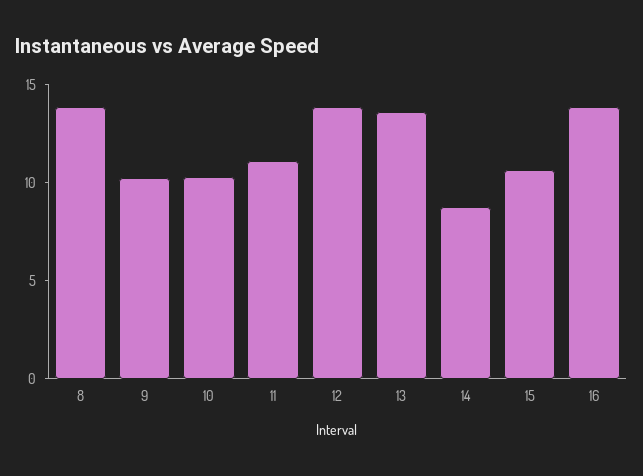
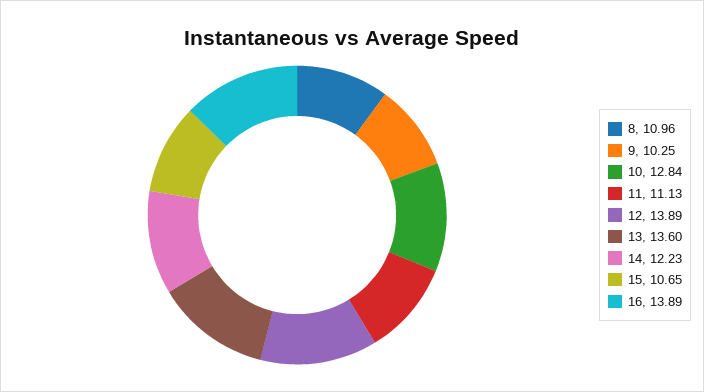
8: 14 -> 10.96
10: 10 -> 12.84
14: 9 -> 12.23

